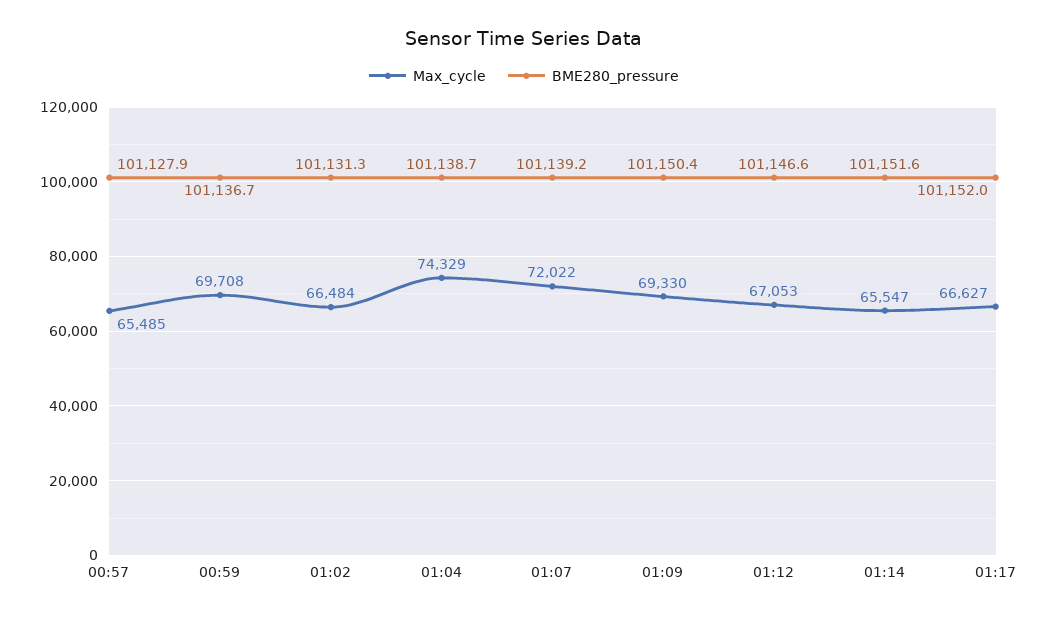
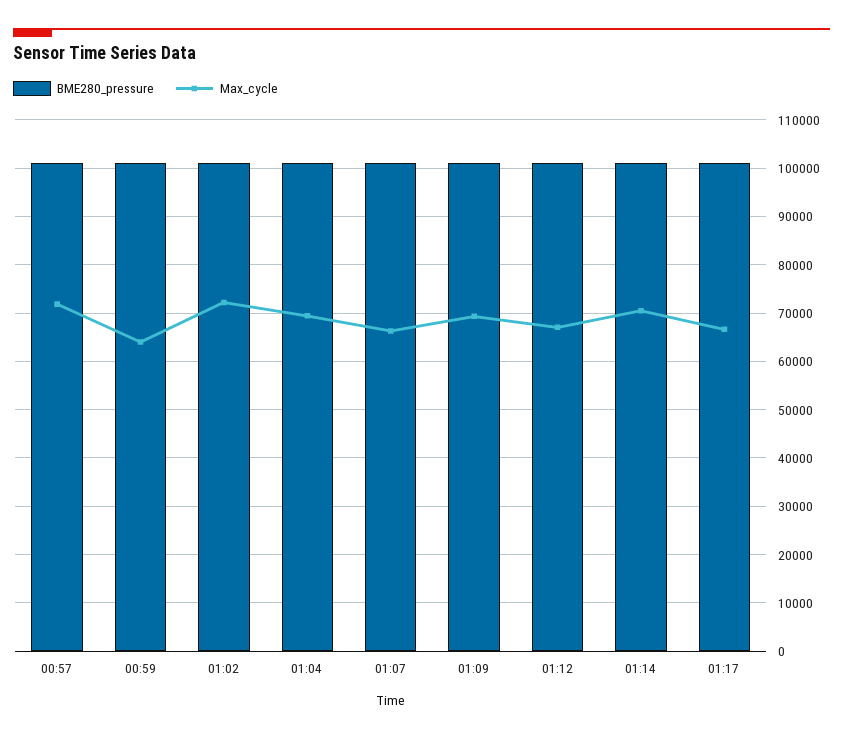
Max_cycle, 00:57: 65485 -> 72000
Max_cycle, 00:59: 69708 -> 64000
Max_cycle, 01:02: 66484 -> 72000
Max_cycle, 01:04: 74329 -> 70000
Max_cycle, 01:07: 72022 -> 66000
Max_cycle, 01:14: 65547 -> 70000

